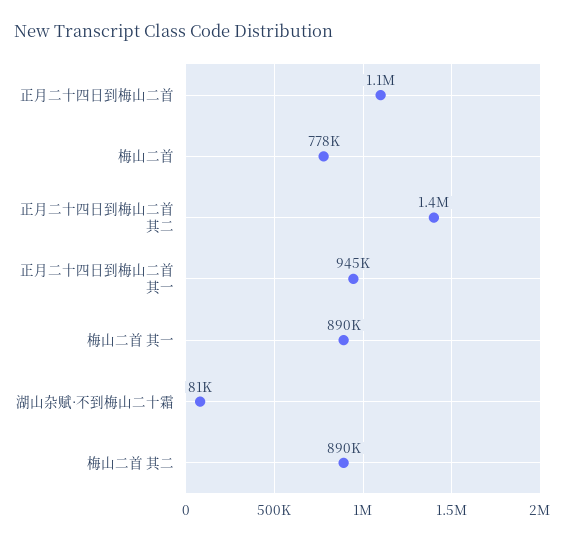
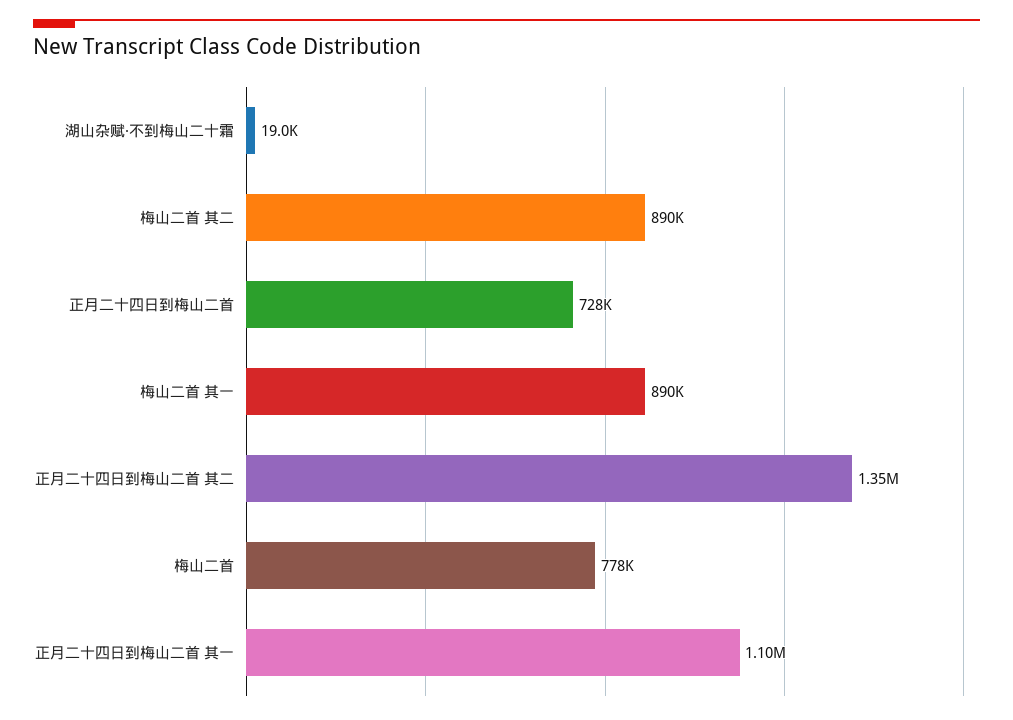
正月二十四日到梅山二首: 1100000 -> 728000
正月二十四日到梅山二首 其一: 945000 -> 1100000
湖山杂赋·不到梅山二十霜: 81000 -> 19000

